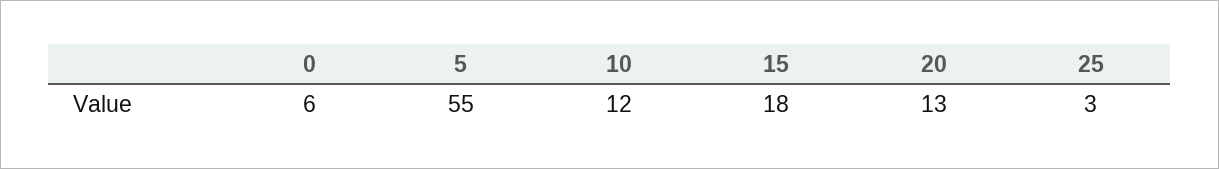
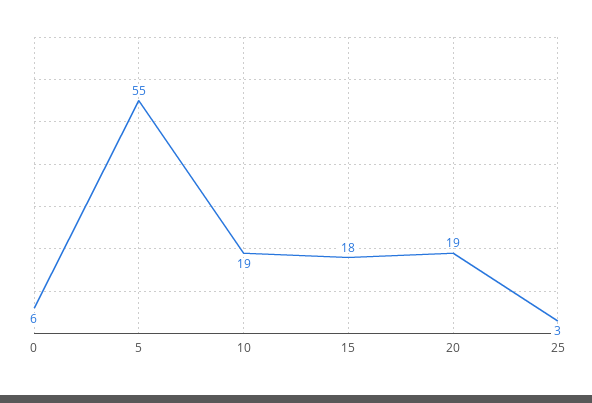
10: 12 -> 19
20: 13 -> 19

